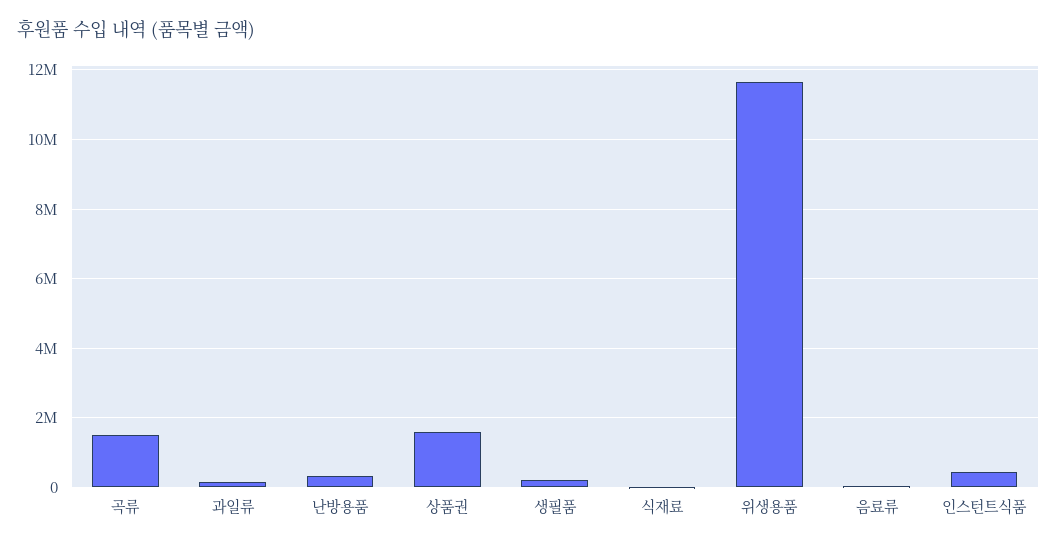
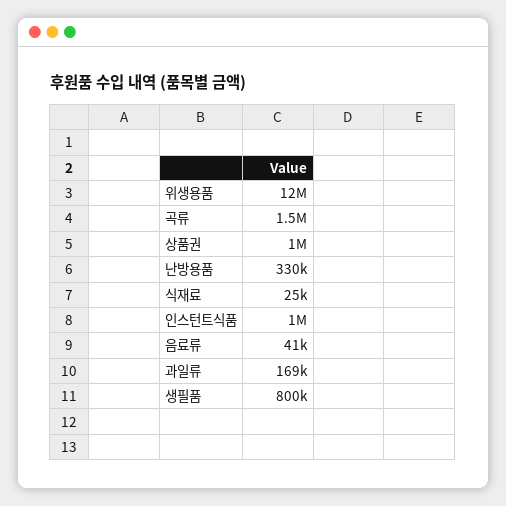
상품권: 1600000 -> 1000000
생필품: 200000 -> 800000
인스턴트식품: 400000 -> 1000000

